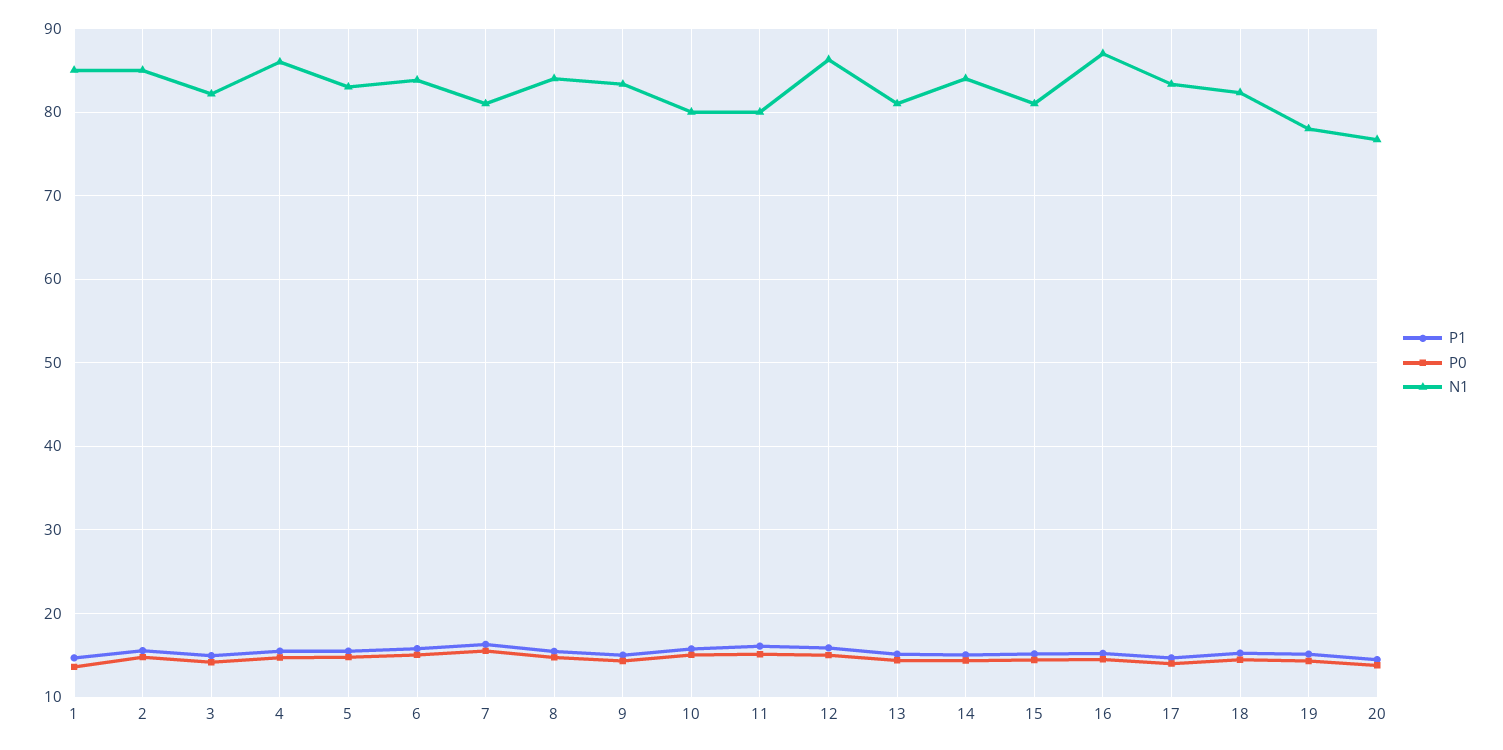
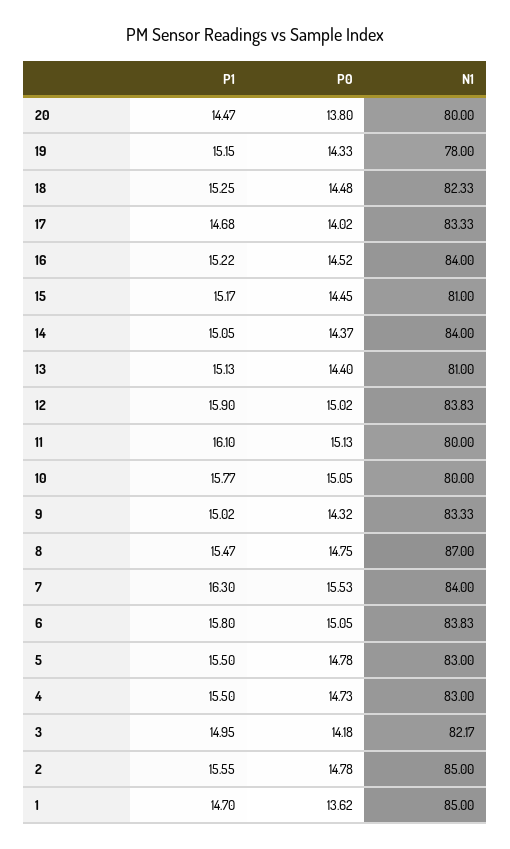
N1, 4: 86 -> 83
N1, 7: 81 -> 84
N1, 8: 84 -> 87
N1, 12: 86 -> 83.83
N1, 16: 87 -> 84
N1, 20: 77 -> 80

